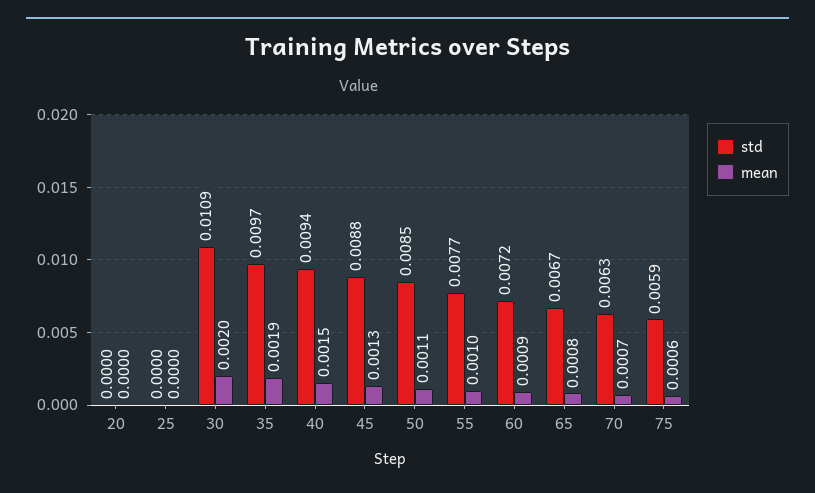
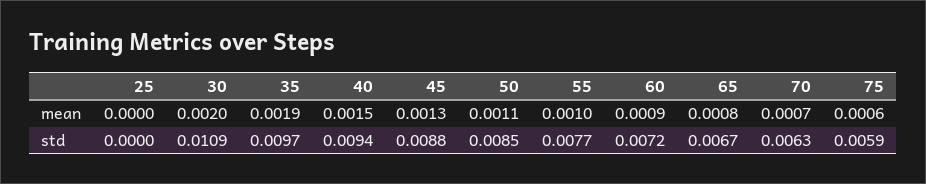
std, 20: 0 -> none
mean, 20: 0 -> none

